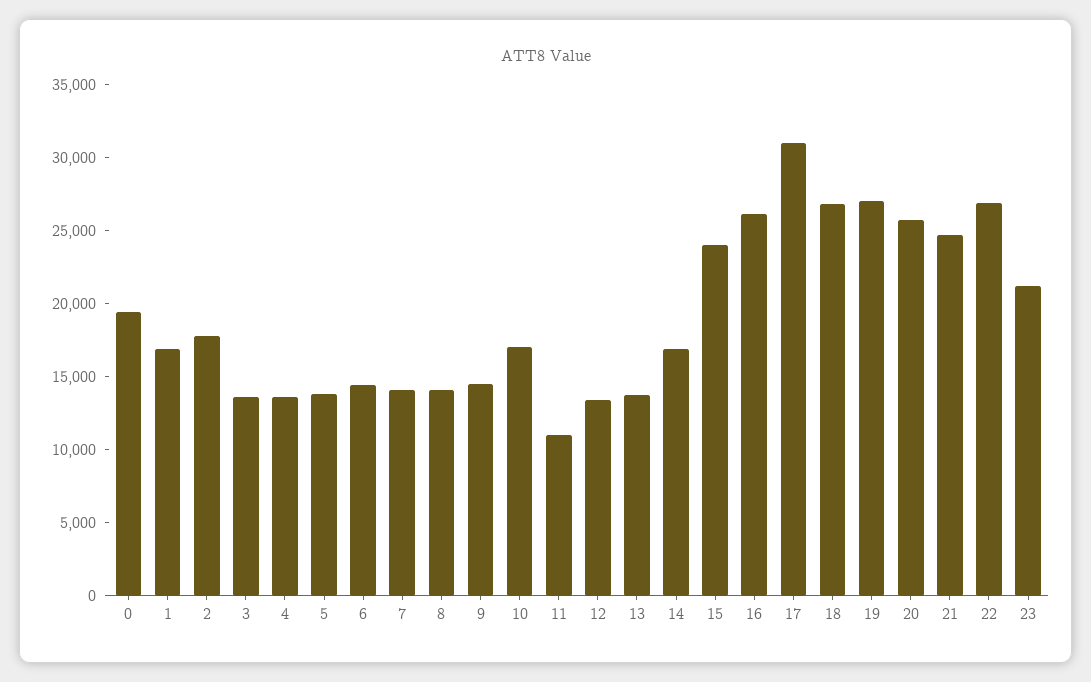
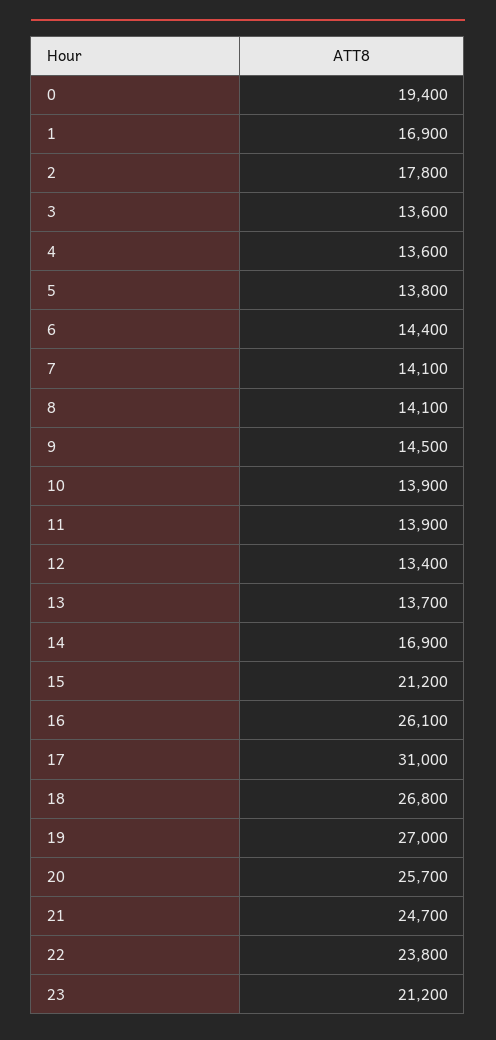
10: 17000 -> 13900
11: 11000 -> 13900
15: 24000 -> 21200
22: 27000 -> 23800

